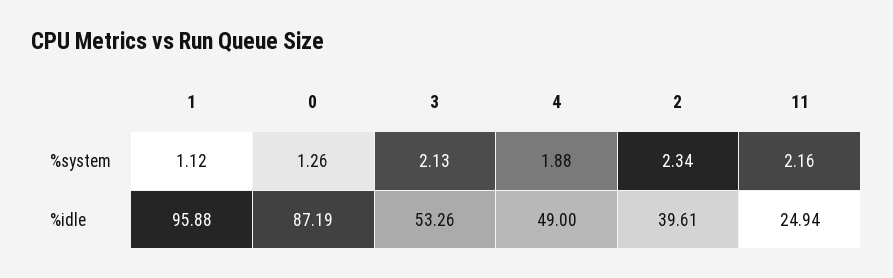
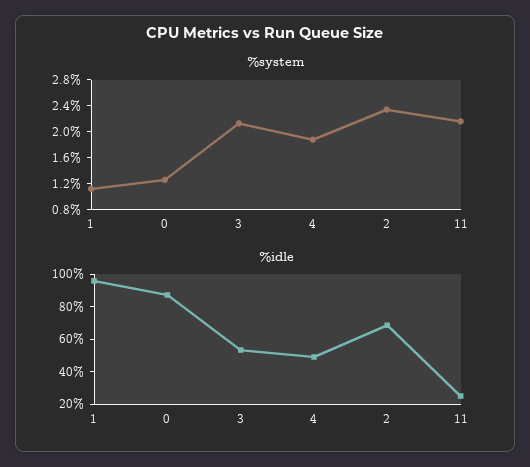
%idle, 2: 39.61 -> 70

